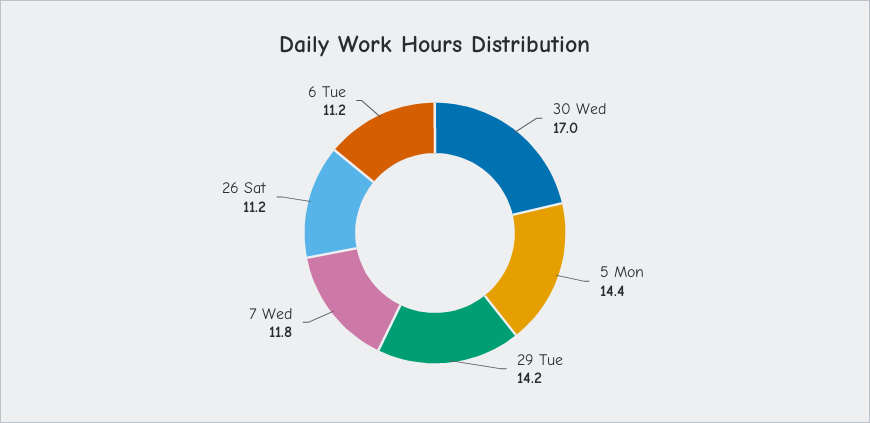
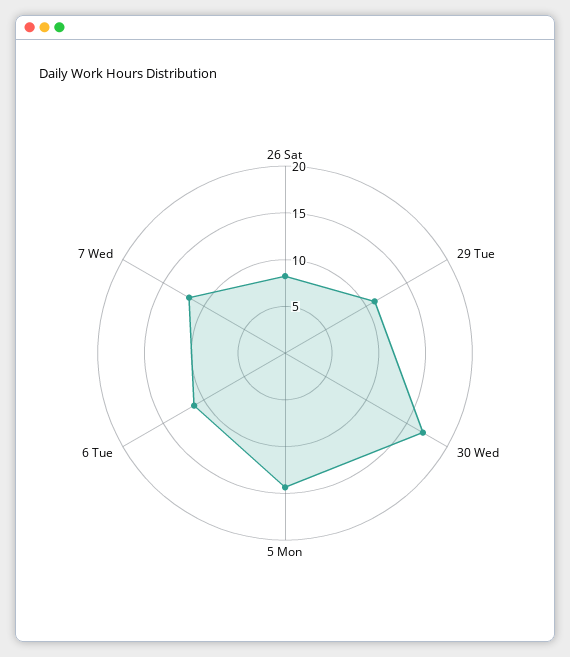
29 Tue: 14.2 -> 11
26 Sat: 11.2 -> 8

